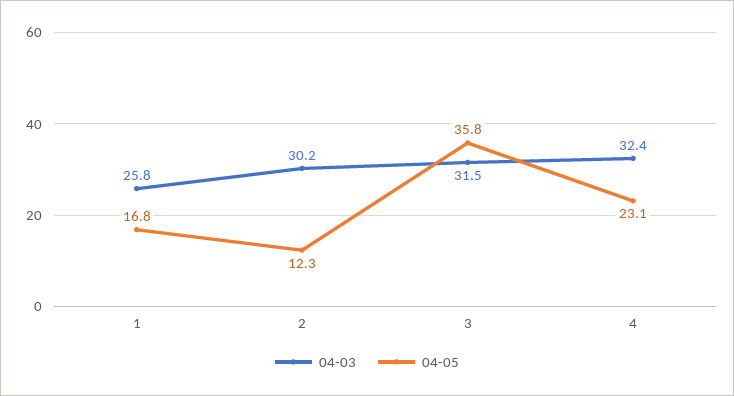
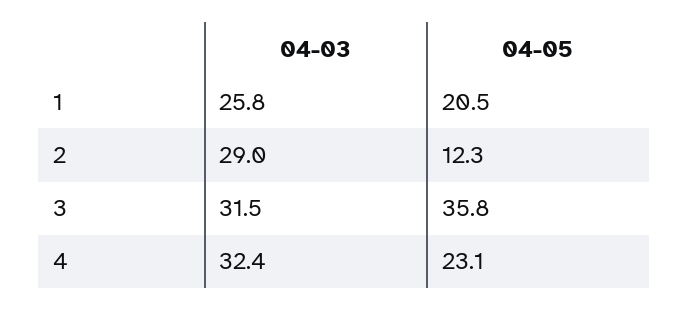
04-05, 1: 16.8 -> 20.5
04-03, 2: 30.2 -> 29

